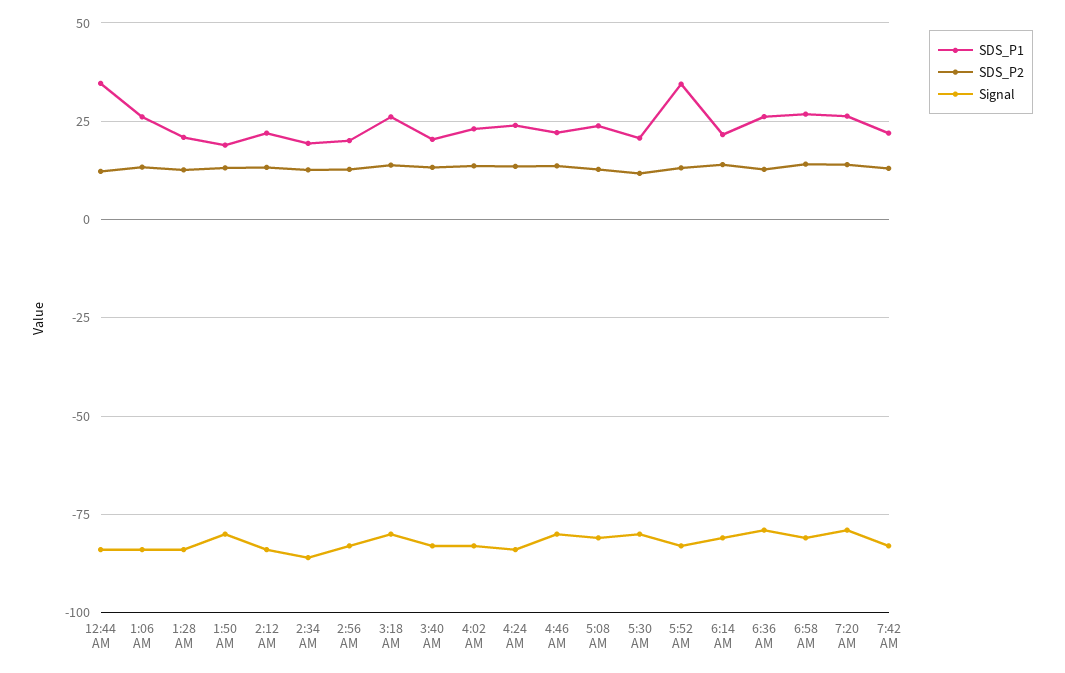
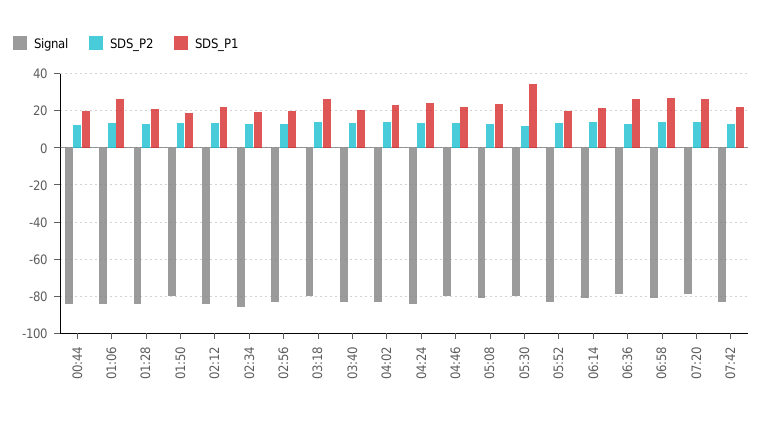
SDS_P1, 12:44 AM: 35 -> 20
SDS_P1, 5:30 AM: 20 -> 35
SDS_P1, 5:52 AM: 35 -> 20

